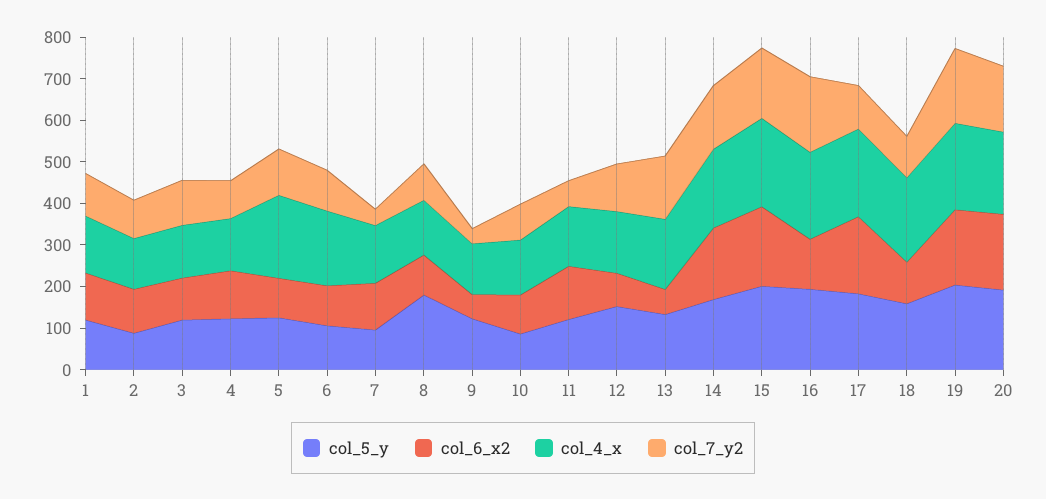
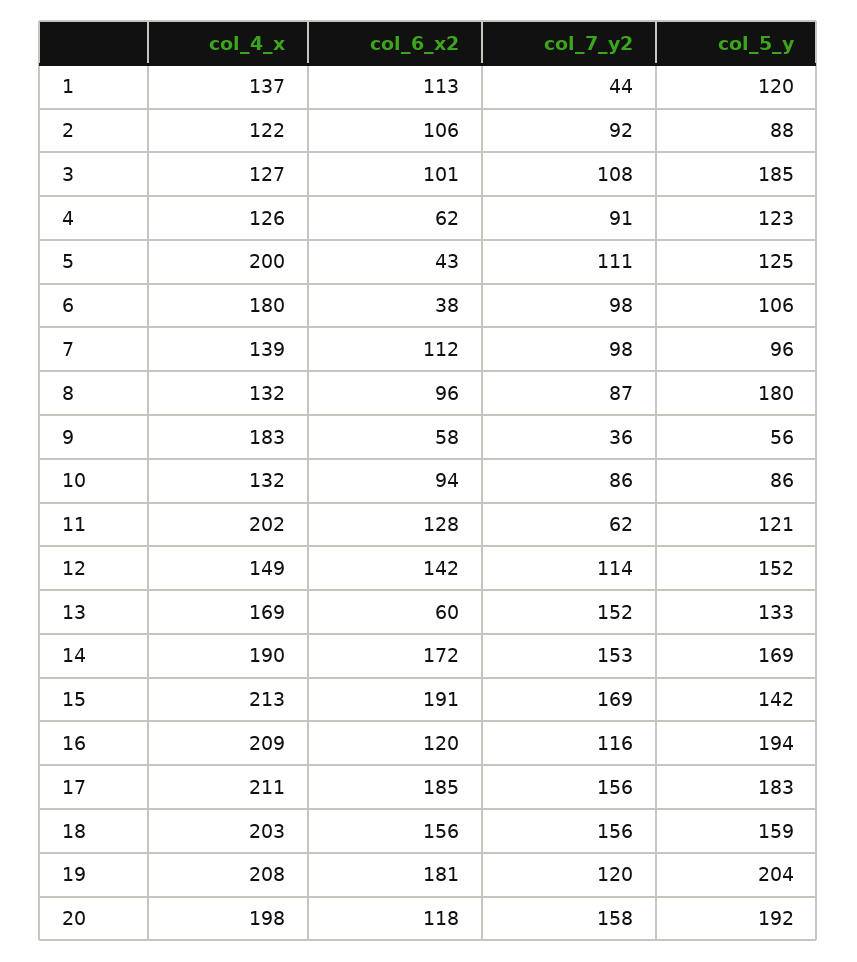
col_7_y2, 1: 100 -> 44
col_5_y, 3: 120 -> 185
col_6_x2, 4: 120 -> 62
col_6_x2, 5: 100 -> 43
col_6_x2, 6: 100 -> 38
col_7_y2, 7: 40 -> 98
col_5_y, 9: 120 -> 56
col_4_x, 9: 120 -> 183
col_4_x, 11: 140 -> 202
col_6_x2, 12: 80 -> 142
col_5_y, 15: 200 -> 142
col_7_y2, 16: 180 -> 116
col_7_y2, 17: 100 -> 156
col_6_x2, 18: 100 -> 156
col_7_y2, 18: 100 -> 156
col_7_y2, 19: 180 -> 120
col_6_x2, 20: 180 -> 118

